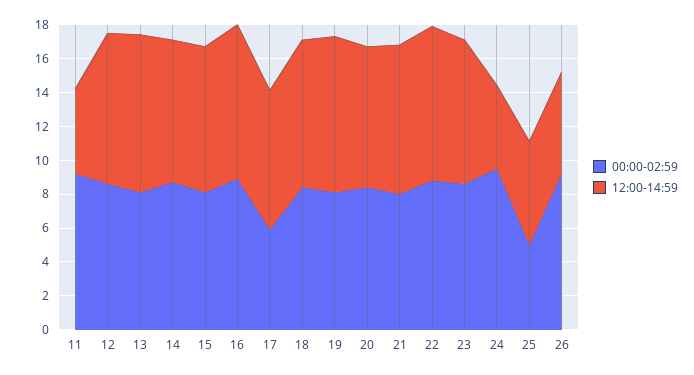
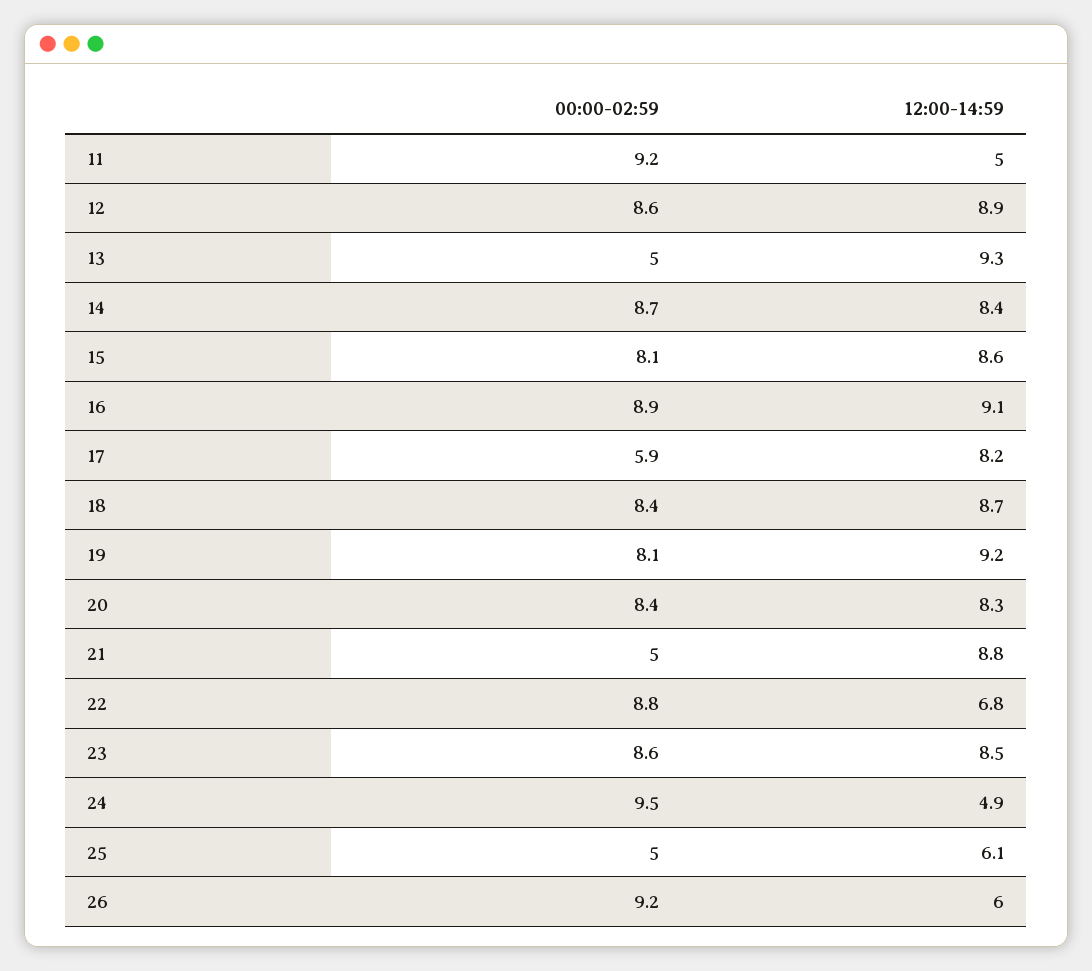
00:00-02:59, 13: 8 -> 5
00:00-02:59, 21: 8 -> 5
12:00-14:59, 22: 9 -> 6.8

